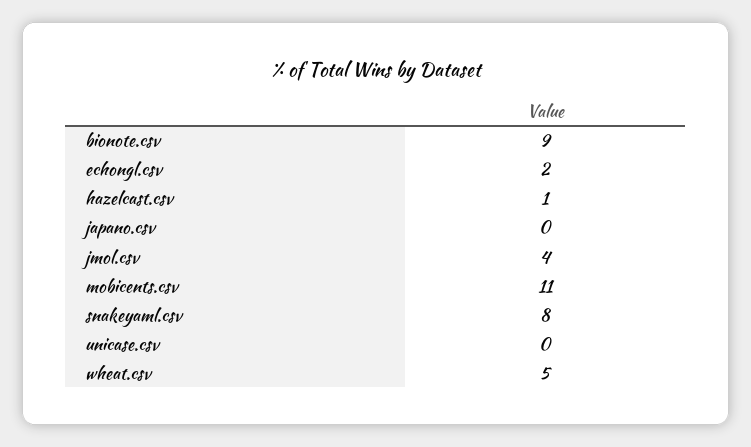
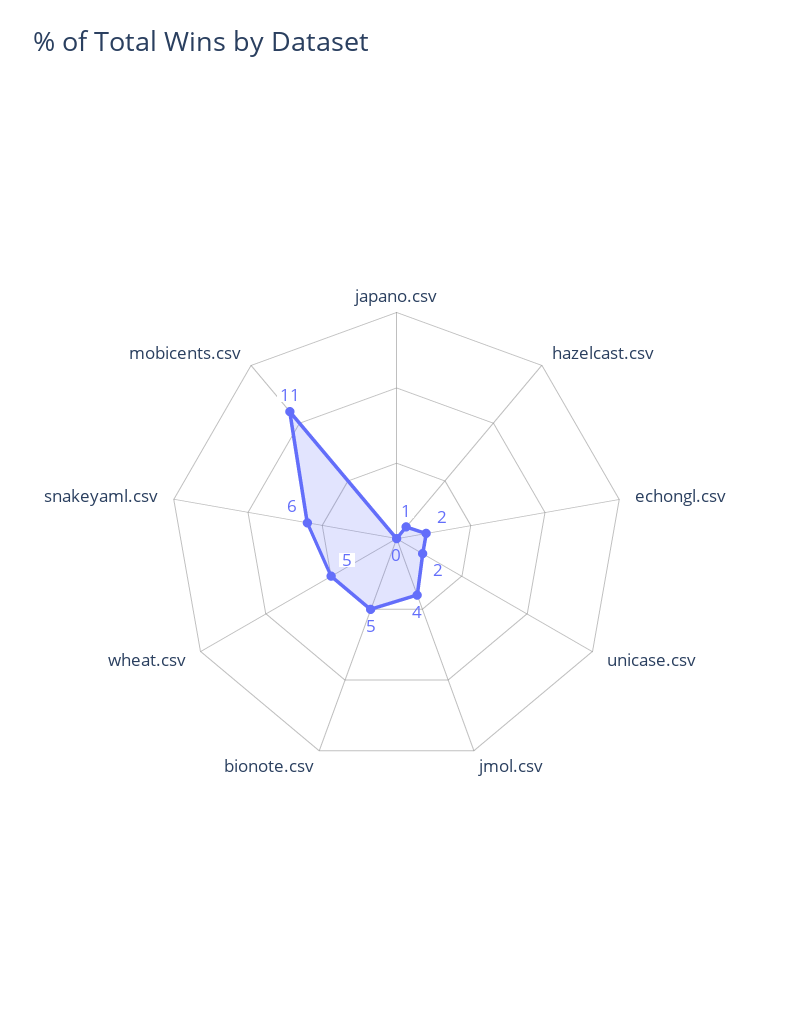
bionote.csv: 9 -> 5
snakeyaml.csv: 8 -> 6
unicase.csv: 0 -> 2

